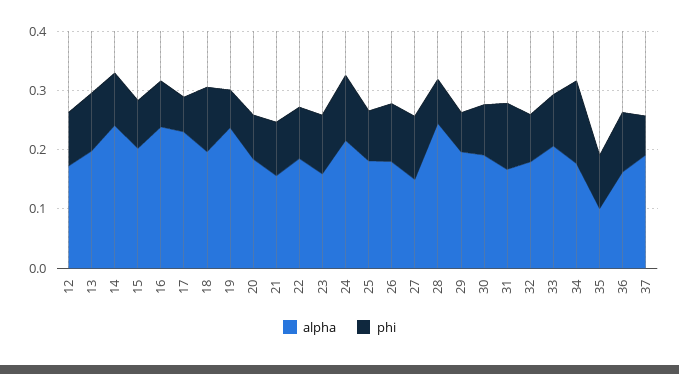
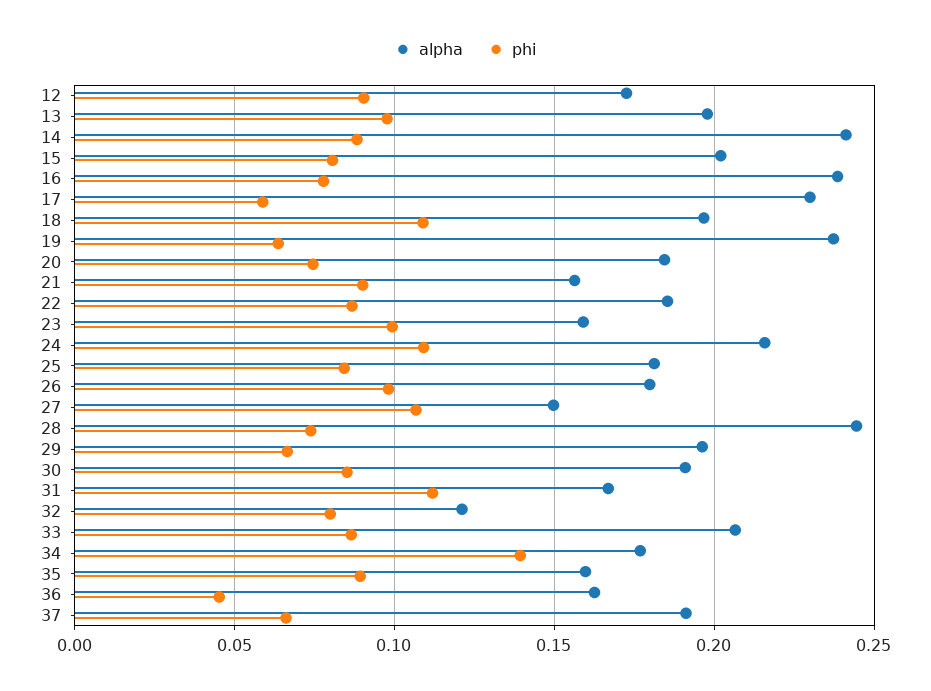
alpha, 32: 0.18 -> 0.12
alpha, 35: 0.1 -> 0.16
phi, 36: 0.1 -> 0.045

